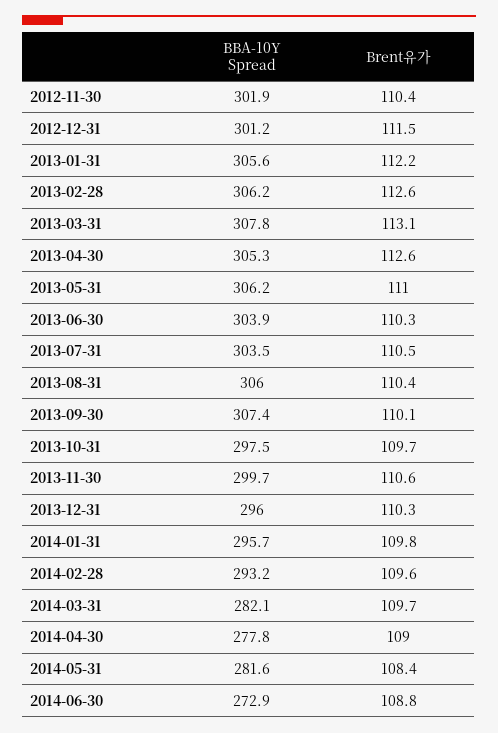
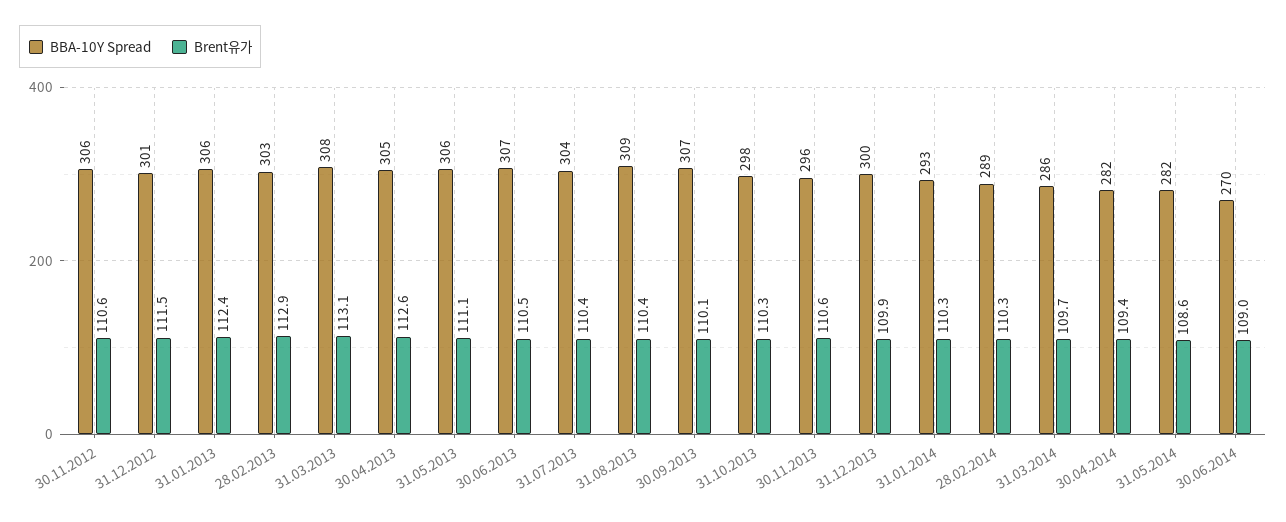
BBA-10Y Spread, 2012-11-30: 301.9 -> 306
Brent유가, 2012-11-30: 110.4 -> 110.6
Brent유가, 2013-01-31: 112.2 -> 112.4
BBA-10Y Spread, 2013-02-28: 306.2 -> 303
Brent유가, 2013-02-28: 112.6 -> 112.9
Brent유가, 2013-05-31: 111 -> 111.1
BBA-10Y Spread, 2013-06-30: 303.9 -> 307
Brent유가, 2013-06-30: 110.3 -> 110.5
Brent유가, 2013-07-31: 110.5 -> 110.4
BBA-10Y Spread, 2013-08-31: 306 -> 309
Brent유가, 2013-10-31: 109.7 -> 110.3
BBA-10Y Spread, 2013-11-30: 299.7 -> 296
BBA-10Y Spread, 2013-12-31: 296 -> 300
Brent유가, 2013-12-31: 110.3 -> 109.9
BBA-10Y Spread, 2014-01-31: 295.7 -> 293
Brent유가, 2014-01-31: 109.8 -> 110.3
BBA-10Y Spread, 2014-02-28: 293.2 -> 289
Brent유가, 2014-02-28: 109.6 -> 110.3
BBA-10Y Spread, 2014-03-31: 282.1 -> 286
BBA-10Y Spread, 2014-04-30: 277.8 -> 282
Brent유가, 2014-04-30: 109 -> 109.4
Brent유가, 2014-05-31: 108.4 -> 108.6
BBA-10Y Spread, 2014-06-30: 272.9 -> 270
Brent유가, 2014-06-30: 108.8 -> 109

